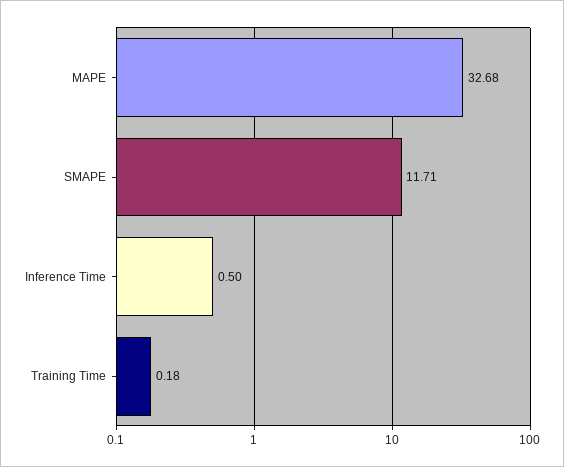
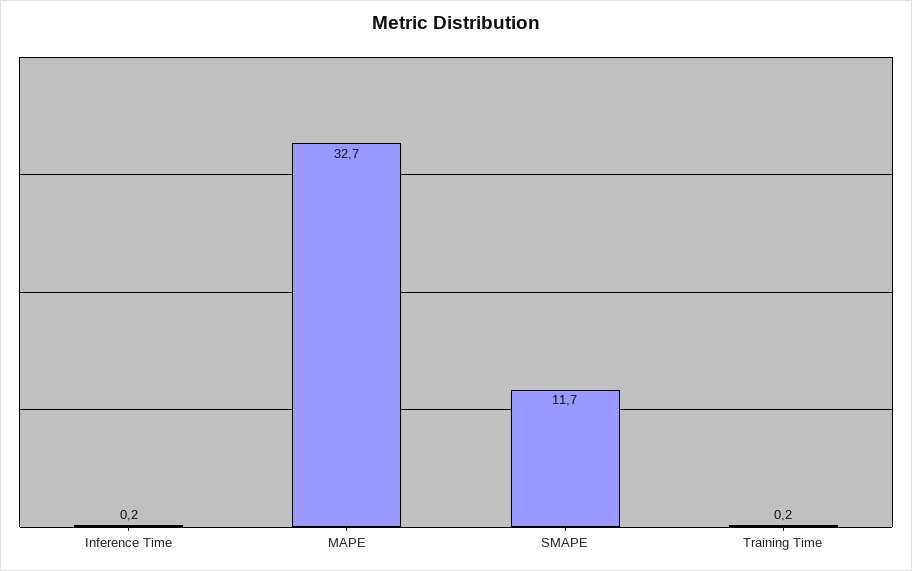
Inference Time: 0.5 -> 0.2

